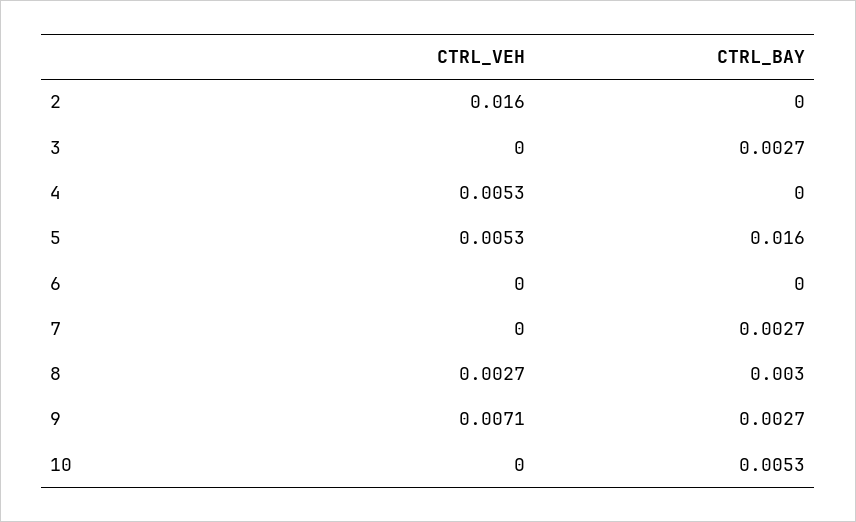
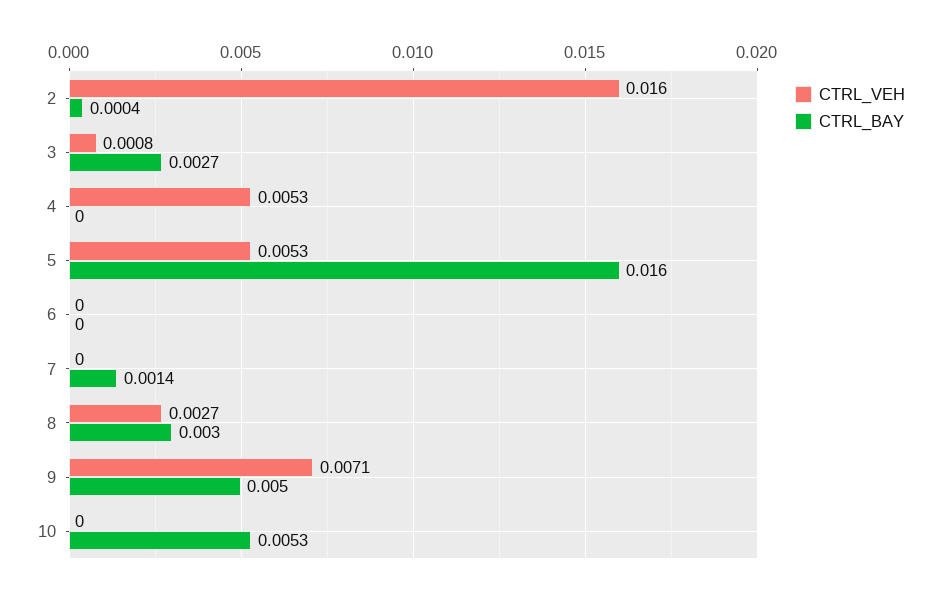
CTRL_BAY, 2: 0 -> 0.0004
CTRL_VEH, 3: 0 -> 0.0008
CTRL_BAY, 7: 0.0027 -> 0.0014
CTRL_BAY, 9: 0.0027 -> 0.005

